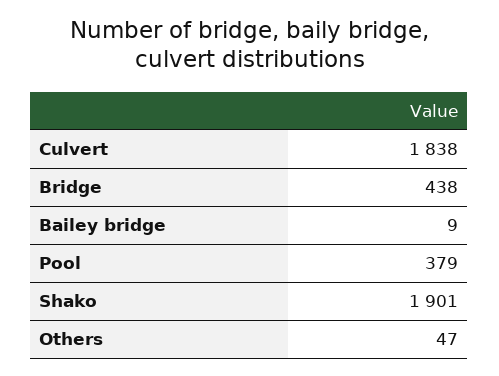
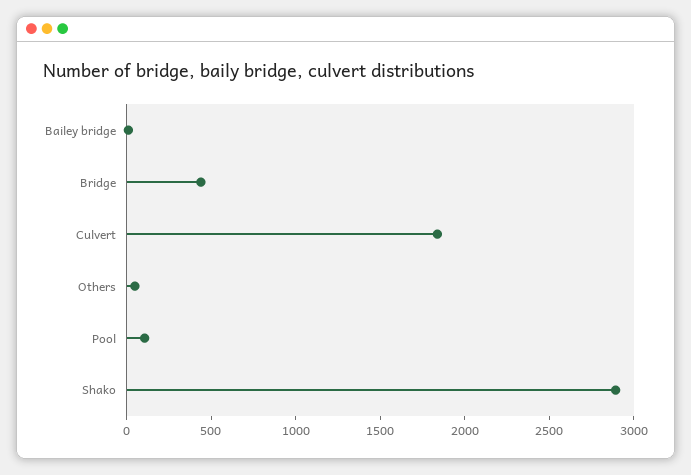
Pool: 379 -> 100
Shako: 1901 -> 2900

